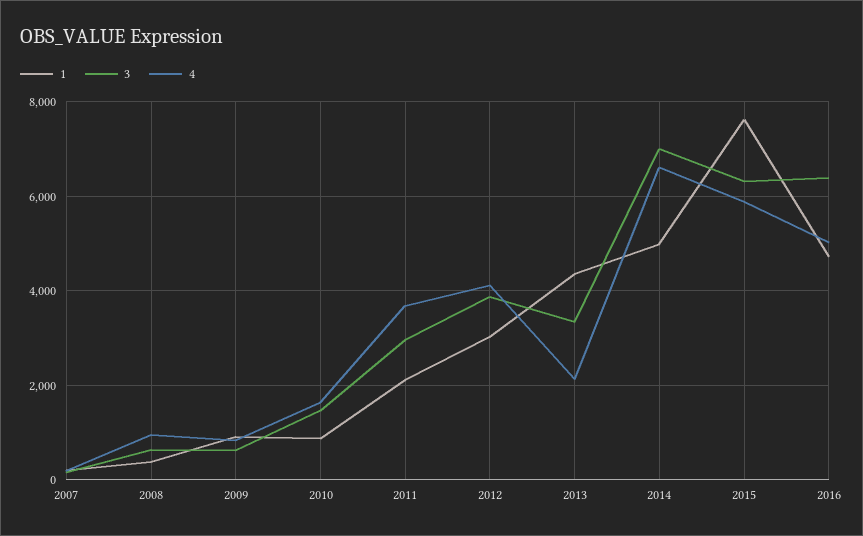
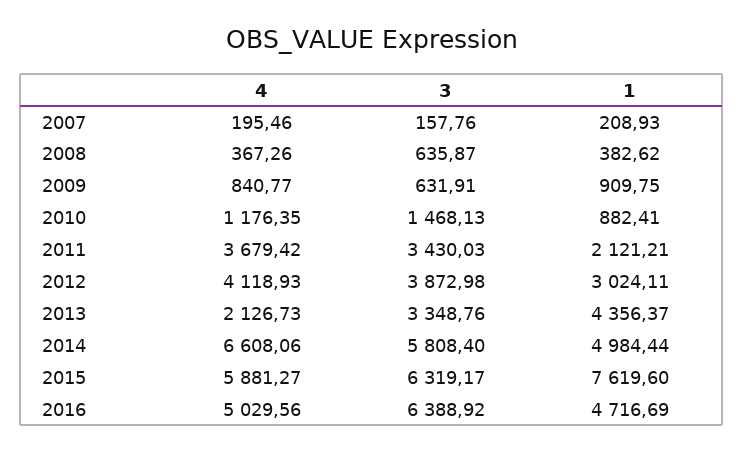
4, 2008: 1000 -> 367.26
4, 2010: 1600 -> 1176.35
3, 2011: 3000 -> 3430.03
3, 2014: 7000 -> 5808.4

